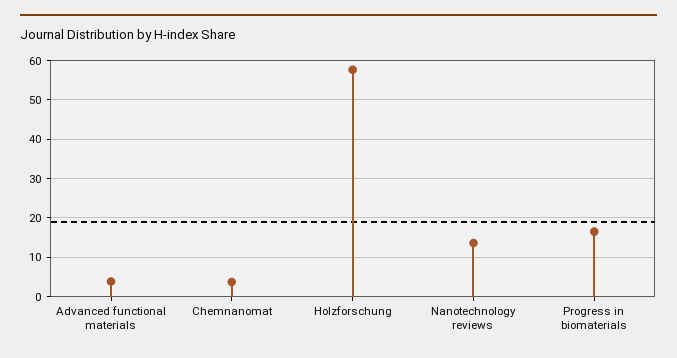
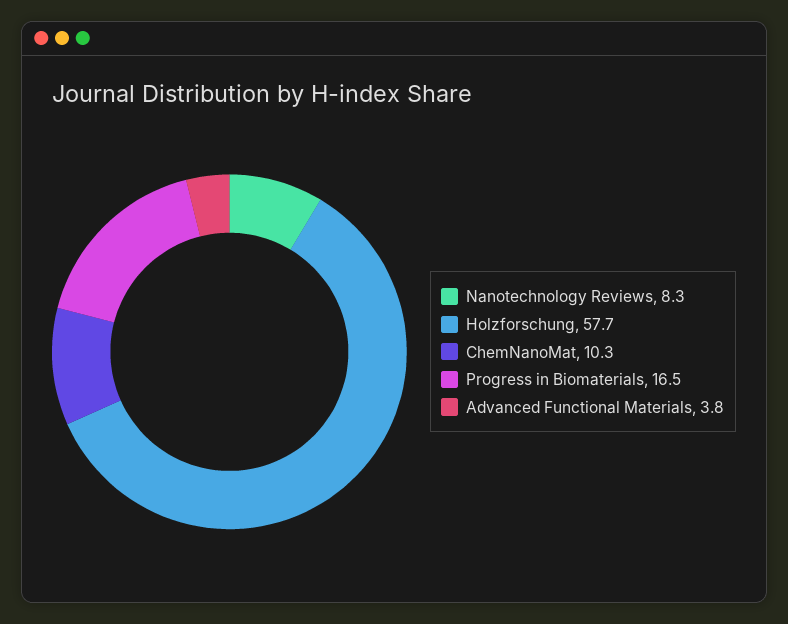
Chemnanomat: 4 -> 10.3
Nanotechnology reviews: 14 -> 8.3

